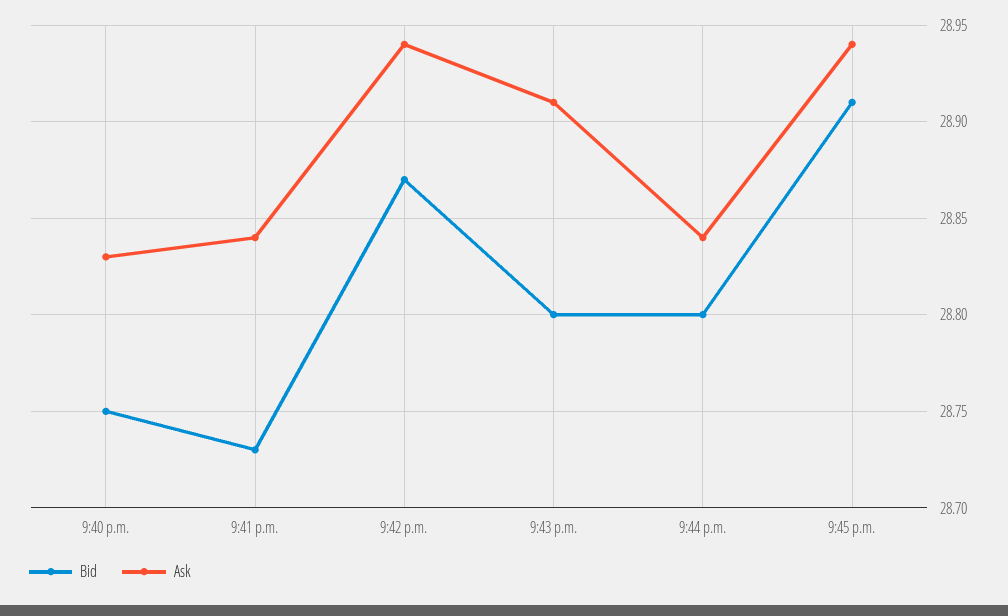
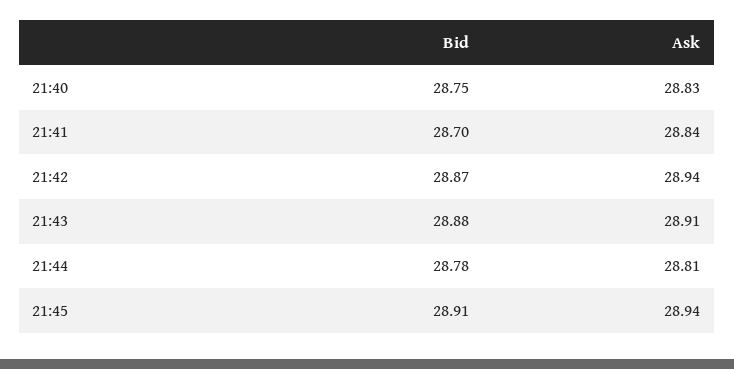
Bid, 9:41 p.m.: 28.73 -> 28.7
Bid, 9:43 p.m.: 28.8 -> 28.88
Bid, 9:44 p.m.: 28.8 -> 28.78
Ask, 9:44 p.m.: 28.84 -> 28.81

